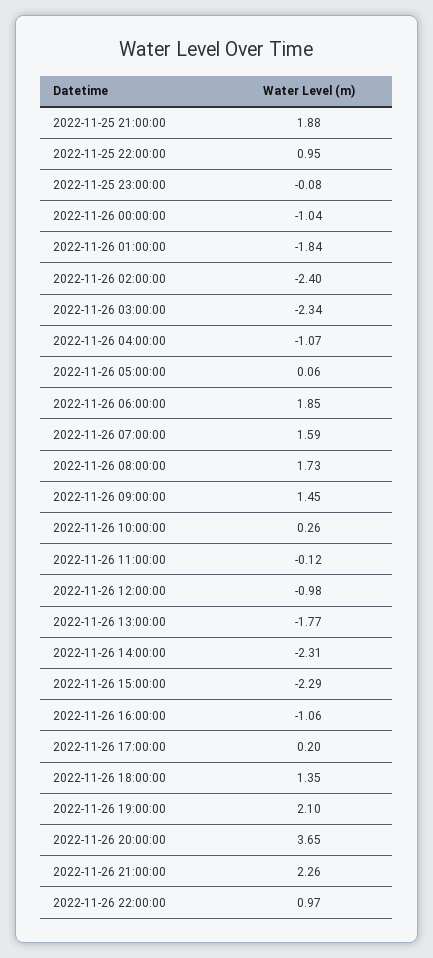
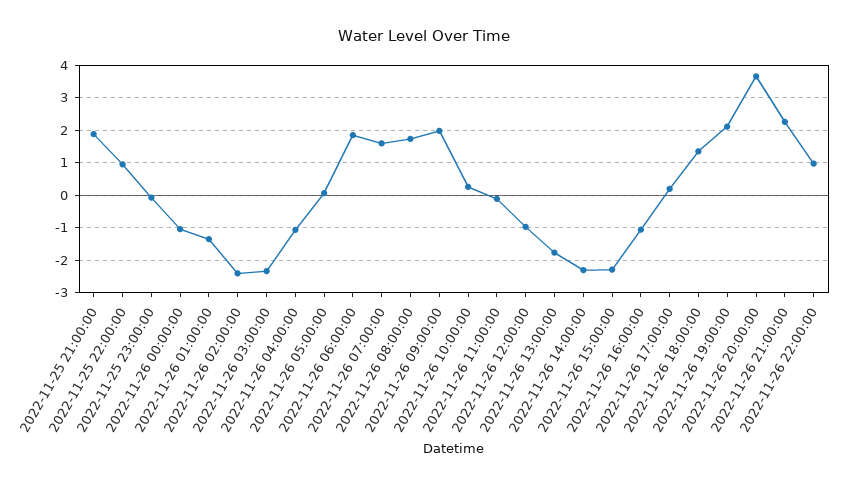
2022-11-26 01:00:00: -1.84 -> -1.4
2022-11-26 09:00:00: 1.45 -> 2

